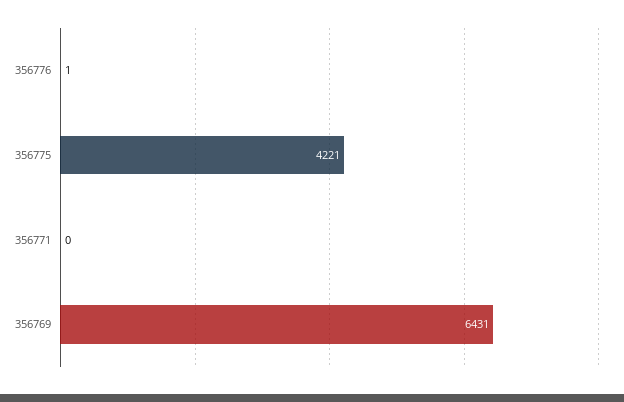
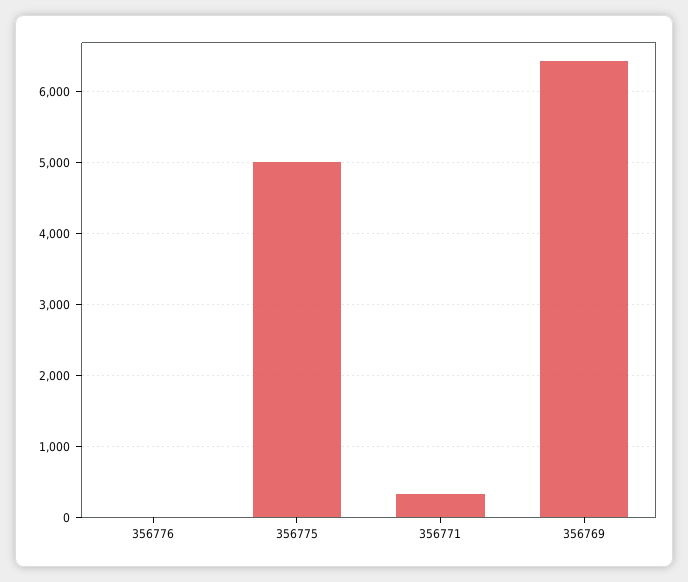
356775: 4221 -> 5000
356771: 0 -> 300

